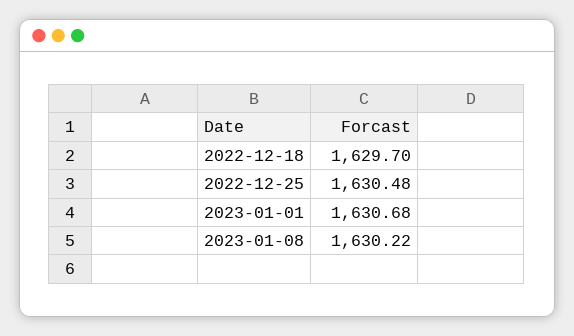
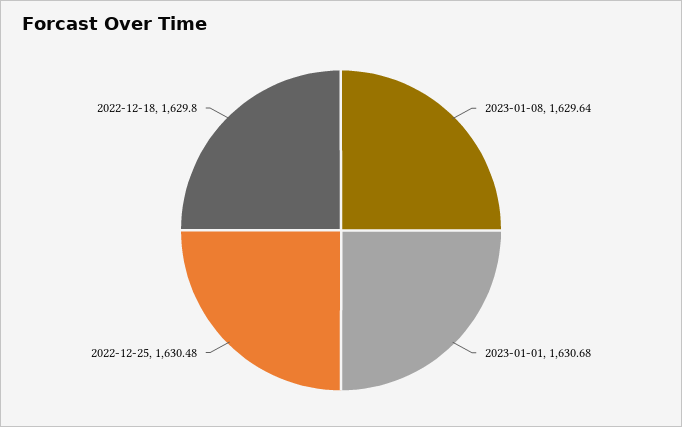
2022-12-18: 1629.7 -> 1629.8
2023-01-08: 1630.22 -> 1629.64

